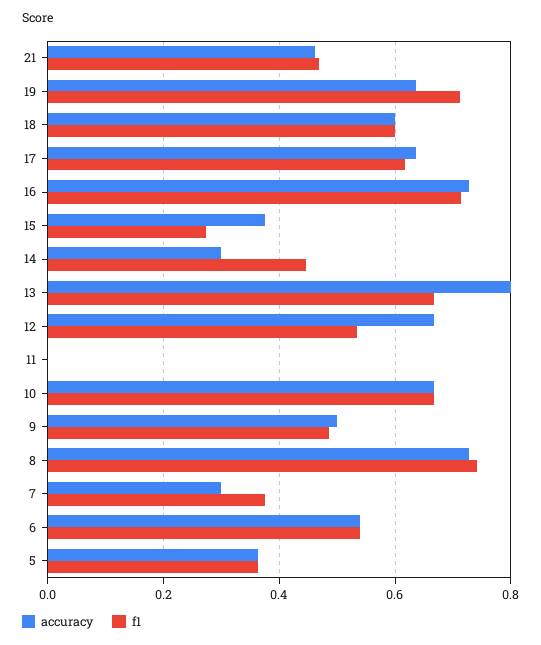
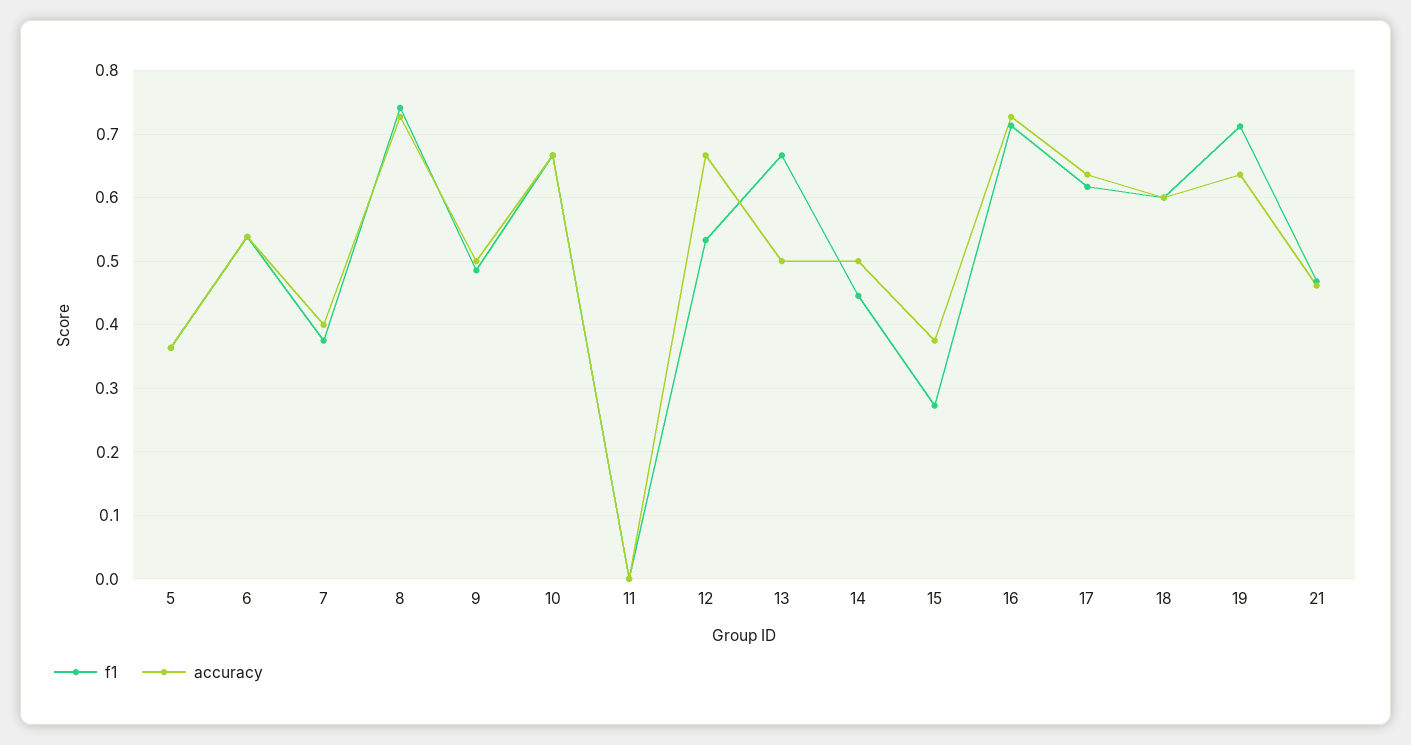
accuracy, 14: 0.3 -> 0.5
accuracy, 13: 0.8 -> 0.5
accuracy, 7: 0.3 -> 0.4

